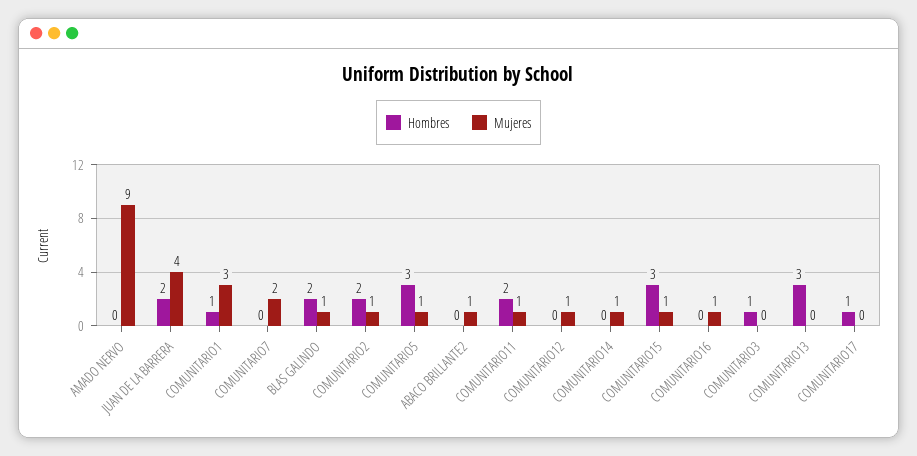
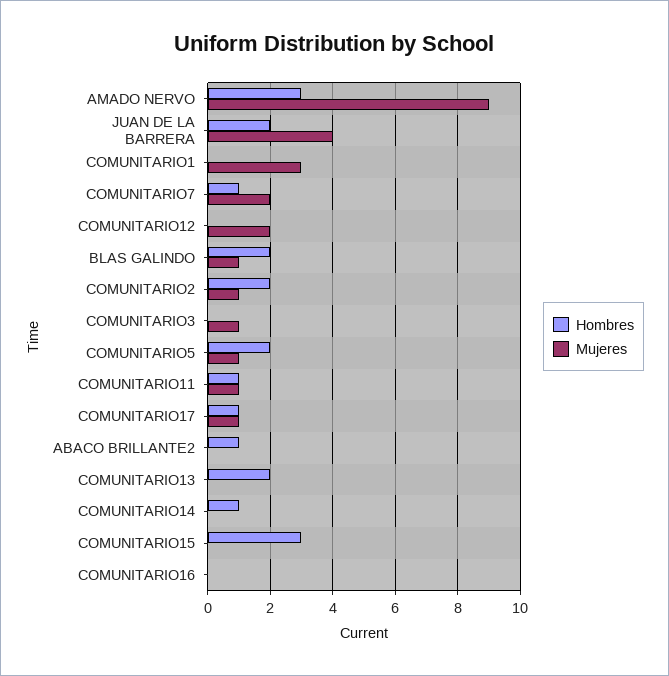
Hombres, AMADO NERVO: 0 -> 3
Hombres, COMUNITARIO1: 1 -> 0
Hombres, COMUNITARIO7: 0 -> 1
Hombres, COMUNITARIO5: 3 -> 2
Hombres, ABACO BRILLANTE2: 0 -> 1
Mujeres, ABACO BRILLANTE2: 1 -> 0
Hombres, COMUNITARIO11: 2 -> 1
Mujeres, COMUNITARIO12: 1 -> 2
Hombres, COMUNITARIO14: 0 -> 1
Mujeres, COMUNITARIO14: 1 -> 0
Mujeres, COMUNITARIO15: 1 -> 0
Mujeres, COMUNITARIO16: 1 -> 0
Hombres, COMUNITARIO3: 1 -> 0
Mujeres, COMUNITARIO3: 0 -> 1
Hombres, COMUNITARIO13: 3 -> 2
Mujeres, COMUNITARIO17: 0 -> 1

